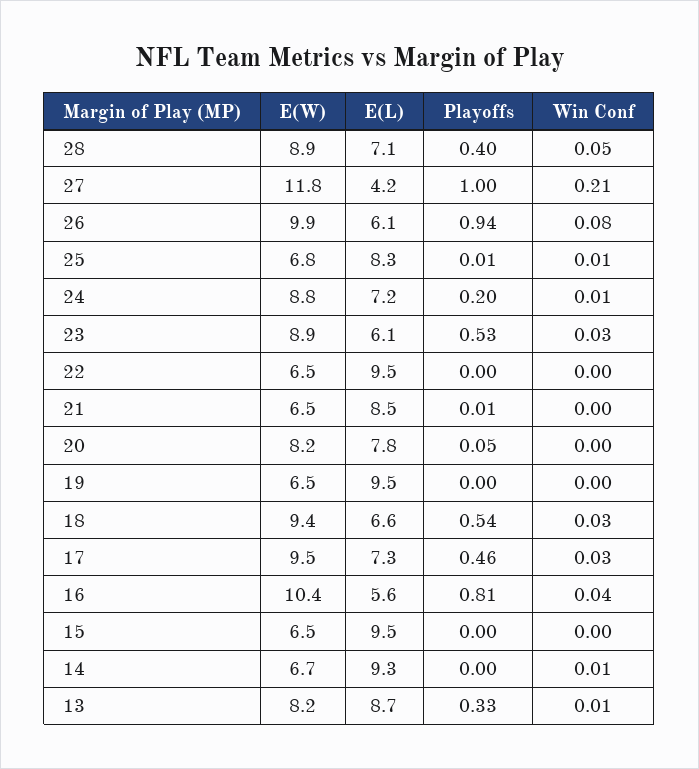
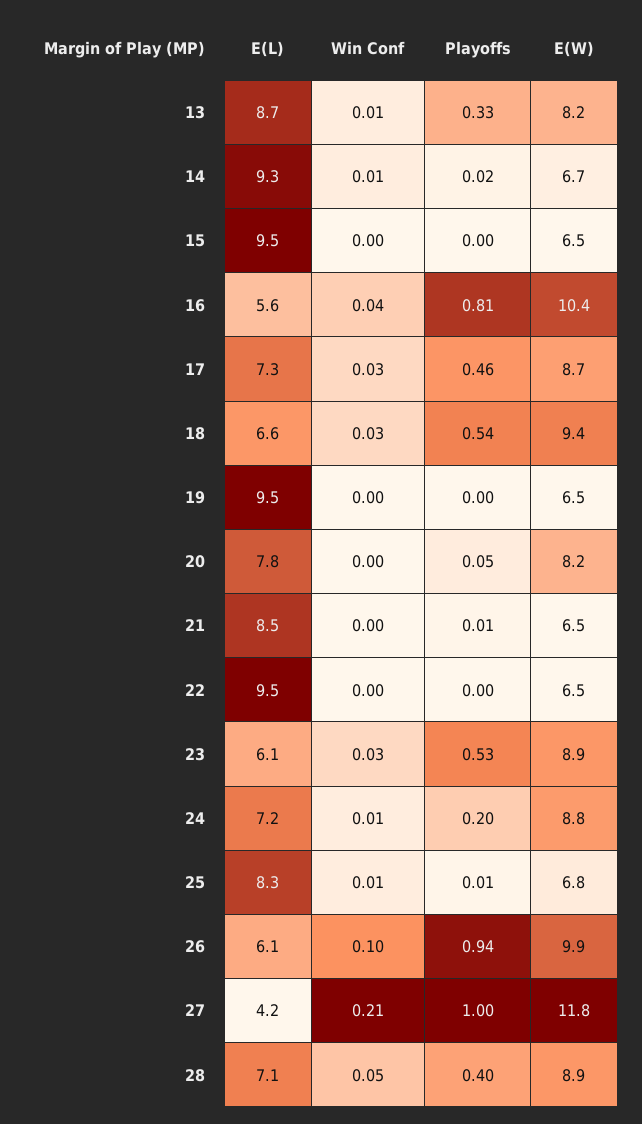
Win Conf, 26: 0.08 -> 0.1
E(W), 17: 9.5 -> 8.7
Playoffs, 14: 0 -> 0.02

